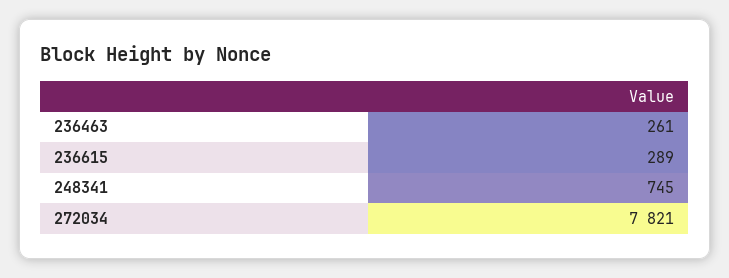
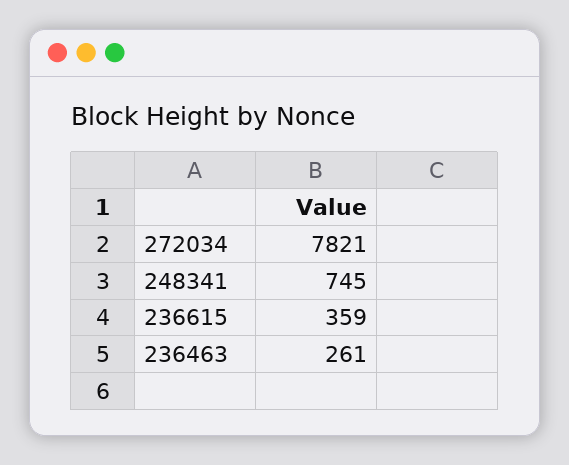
236615: 289 -> 359

